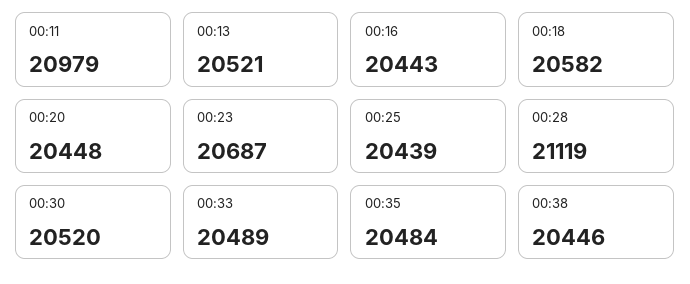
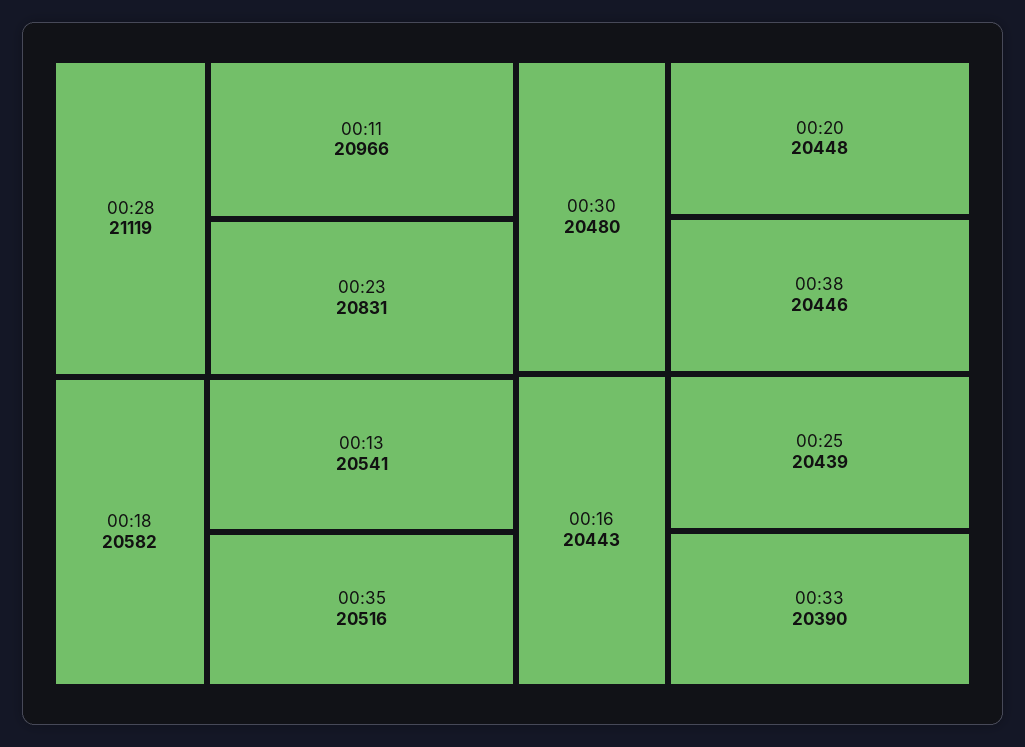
00:11: 20979 -> 20966
00:13: 20521 -> 20541
00:23: 20687 -> 20831
00:30: 20520 -> 20480
00:33: 20489 -> 20390
00:35: 20484 -> 20516

